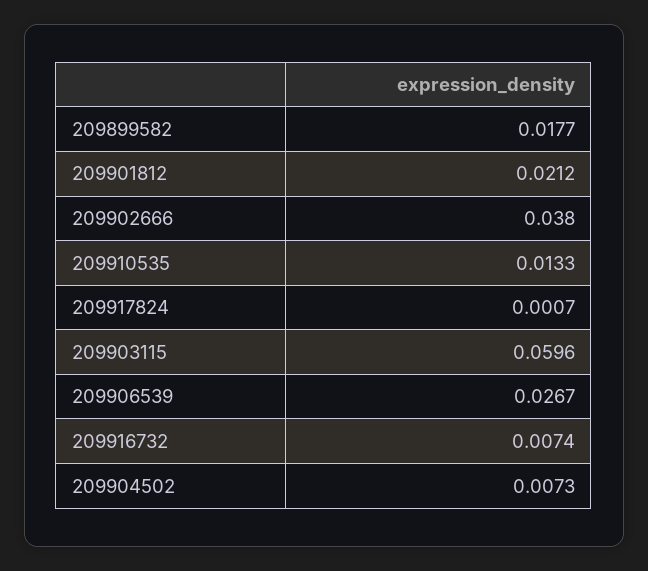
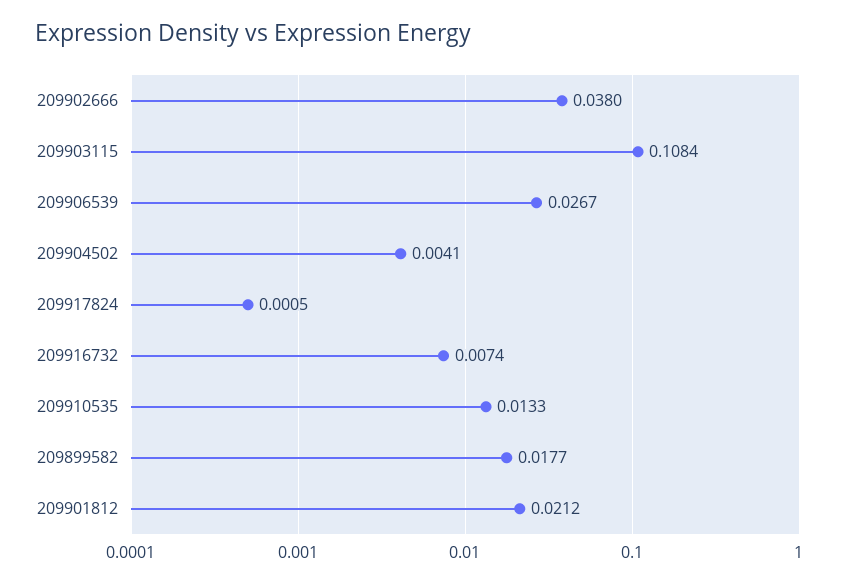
209917824: 0.0007 -> 0.0005
209903115: 0.0596 -> 0.1084
209904502: 0.0073 -> 0.0041

